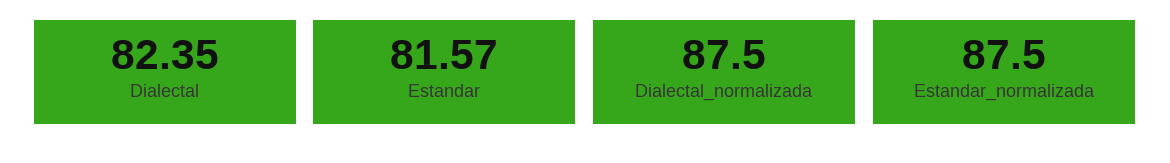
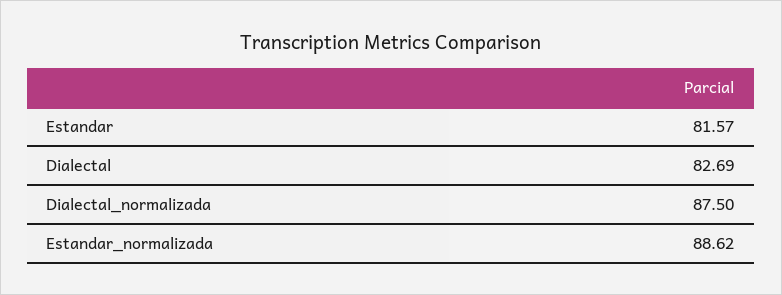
Dialectal: 82.35 -> 82.69
Estandar_normalizada: 87.5 -> 88.62

